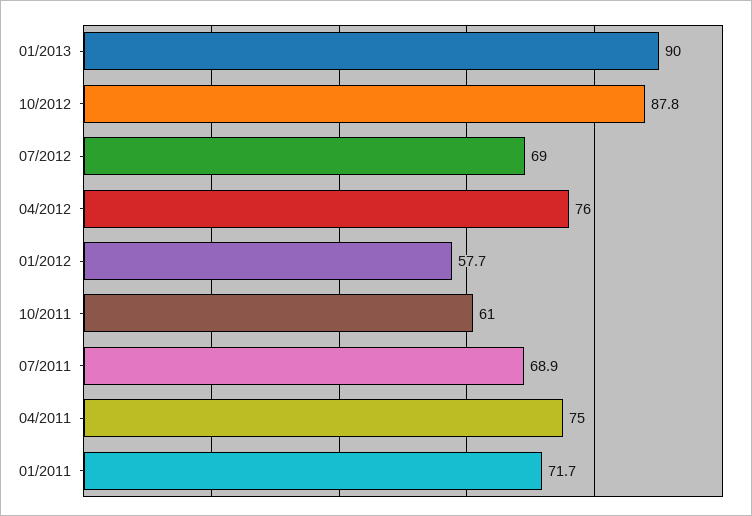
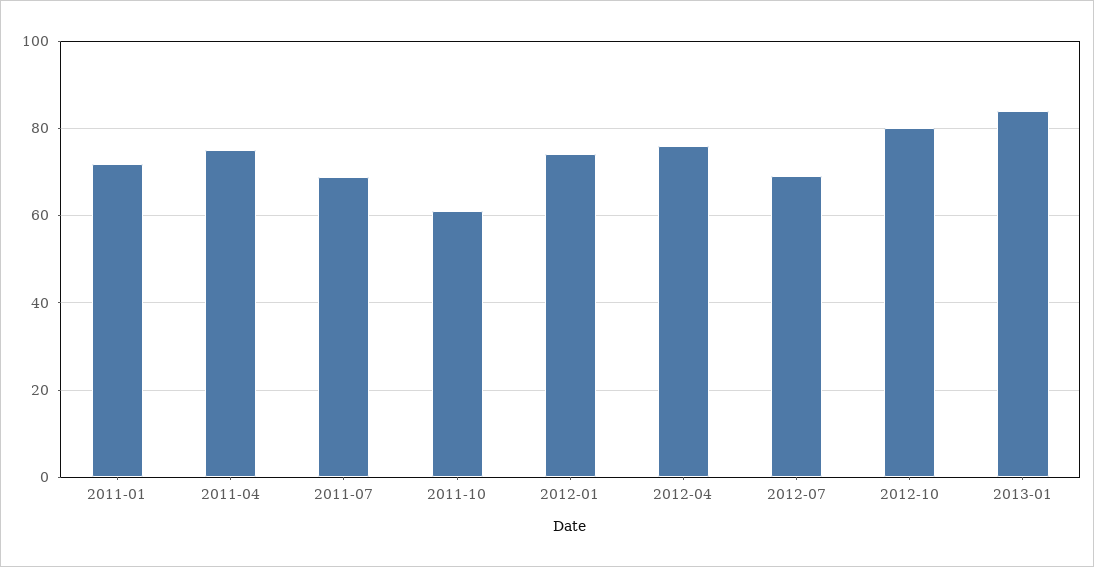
01/2013: 90 -> 84
10/2012: 87.8 -> 80
01/2012: 57.7 -> 74

